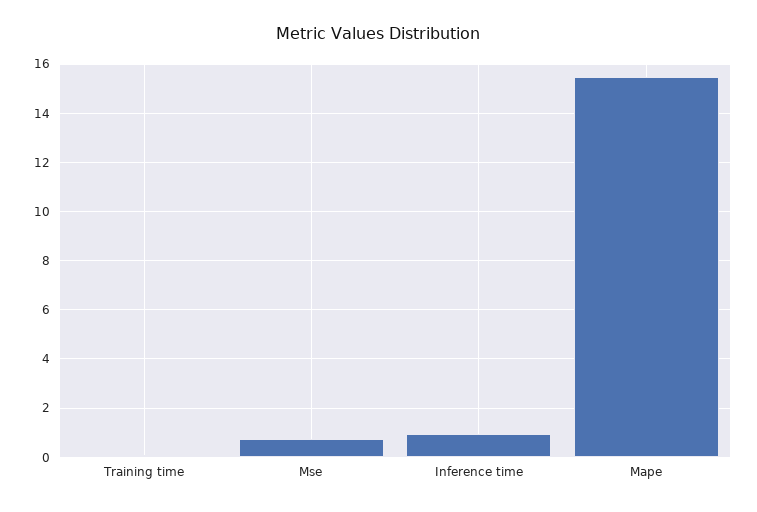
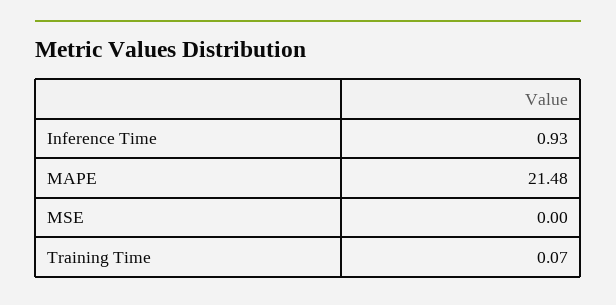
Mse: 0.75 -> 0
Mape: 15.5 -> 21.48

